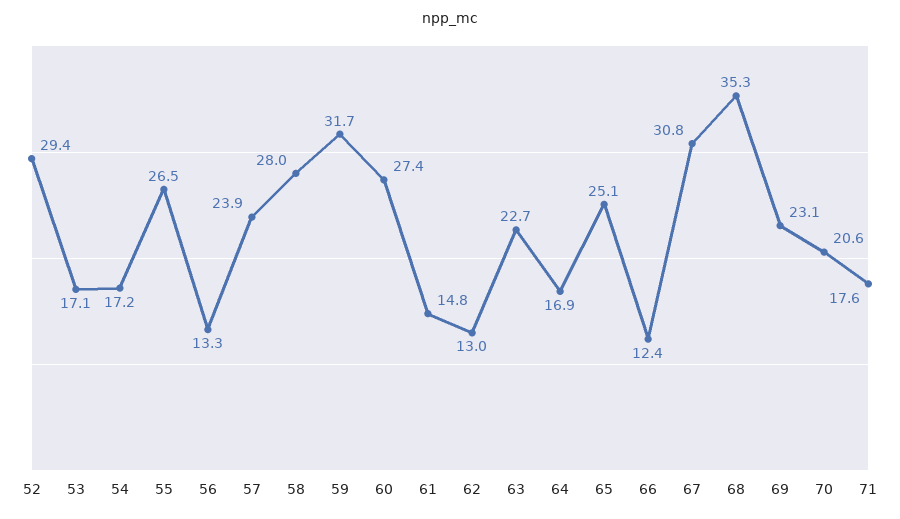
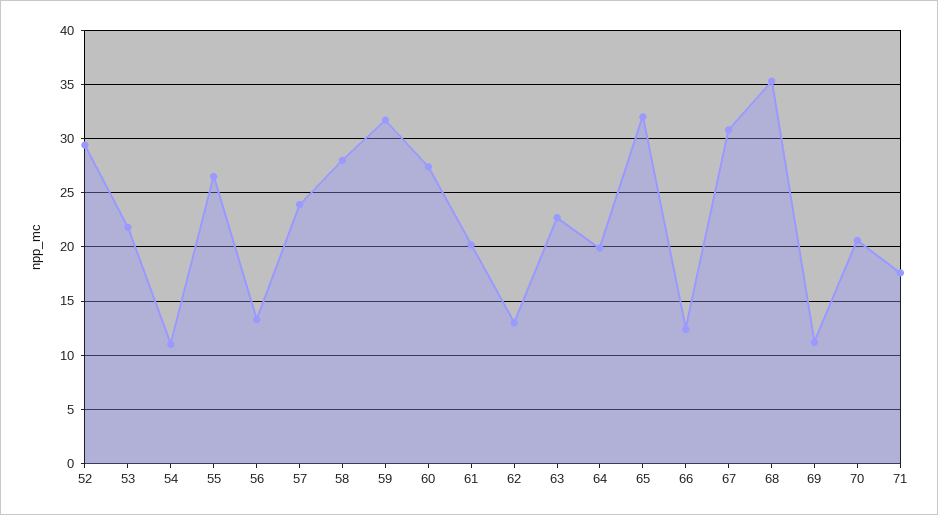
53: 17.1 -> 22
54: 17.2 -> 11
61: 14.8 -> 20
64: 16.9 -> 20
65: 25.1 -> 32
69: 23.1 -> 11

